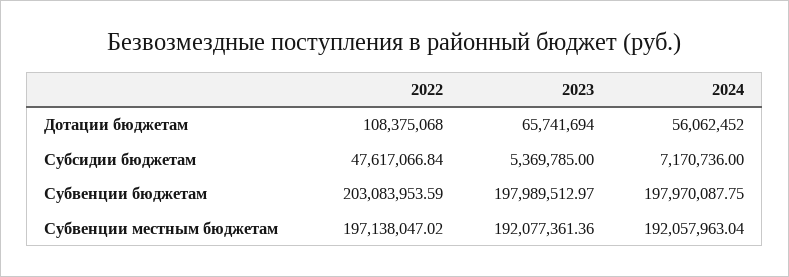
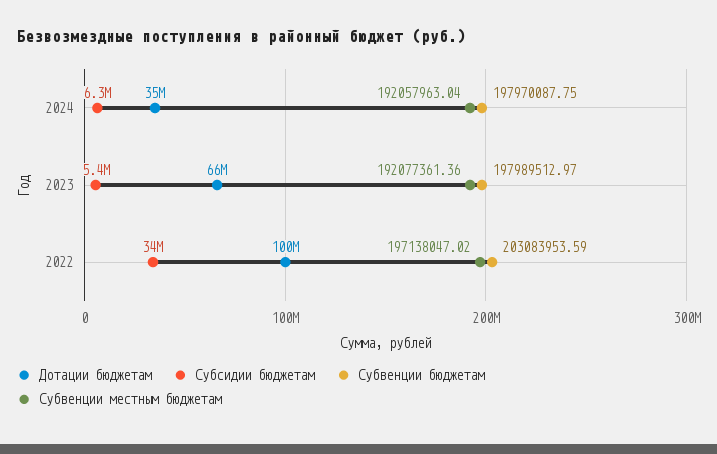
Дотации бюджетам, 2022: 108375068 -> 100000000
Дотации бюджетам, 2024: 56062452 -> 35000000
Субсидии бюджетам, 2022: 47617066.84 -> 34000000
Субсидии бюджетам, 2024: 7170736 -> 6300000

